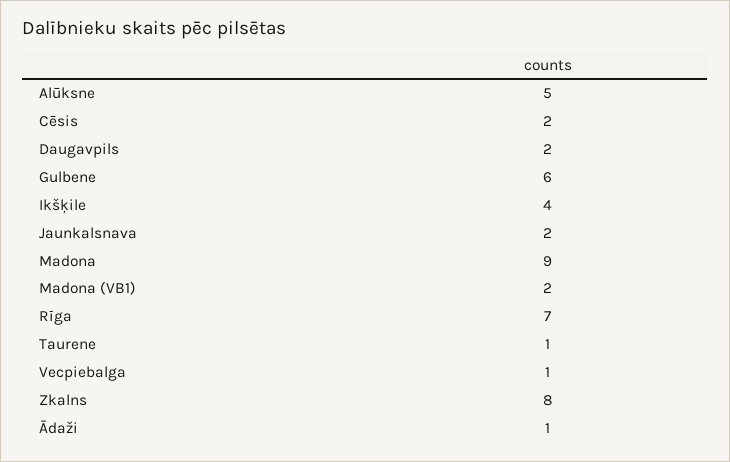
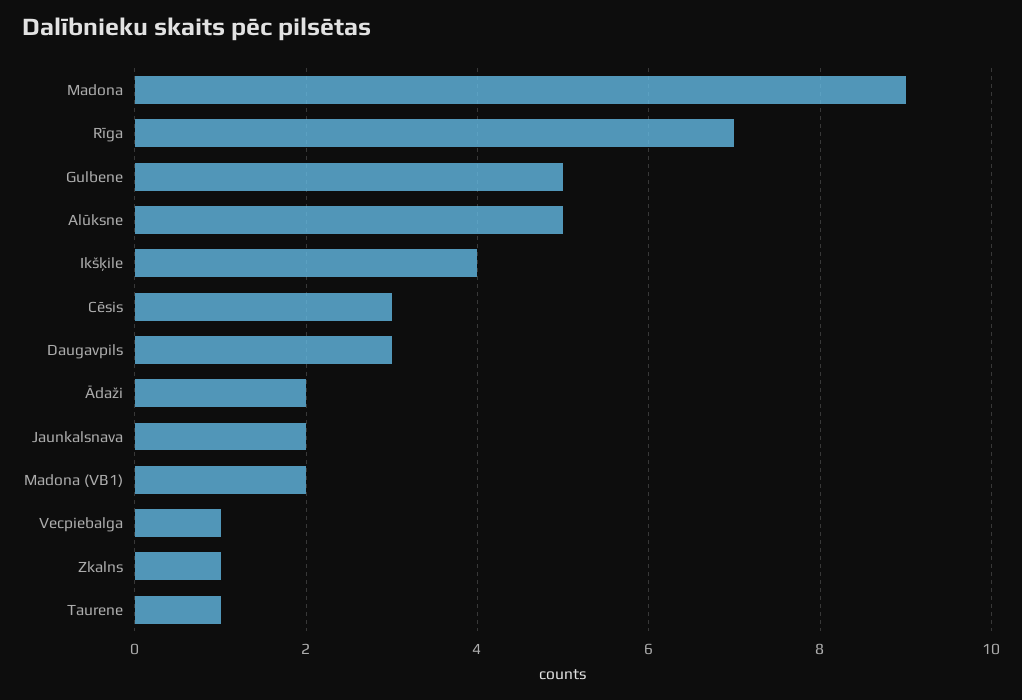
Cēsis: 2 -> 3
Daugavpils: 2 -> 3
Gulbene: 6 -> 5
Zkalns: 8 -> 1
Ādaži: 1 -> 2

